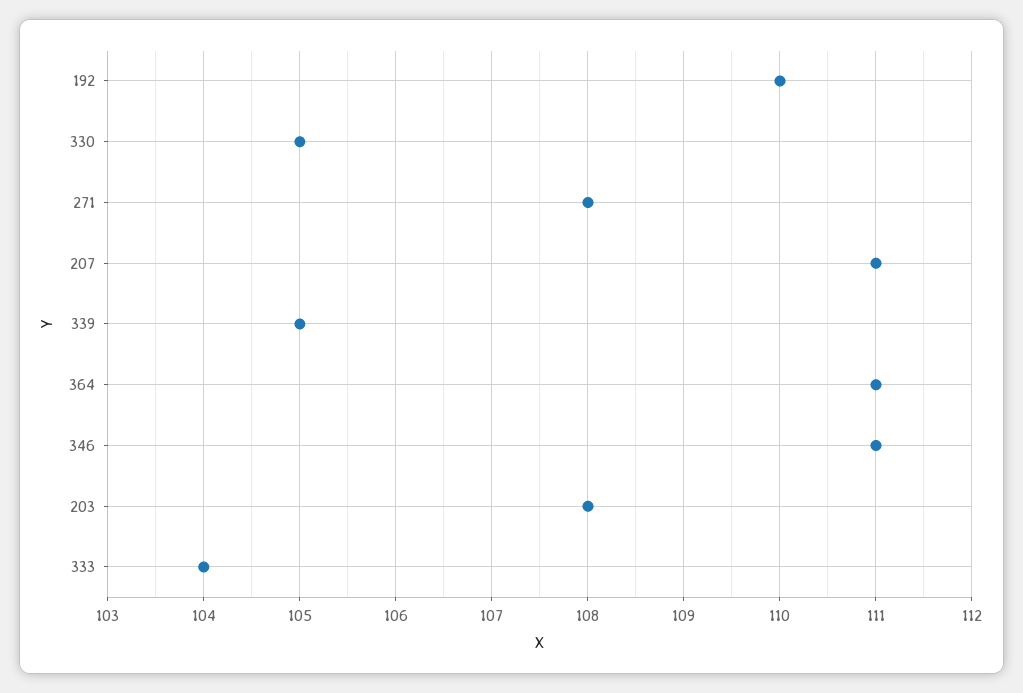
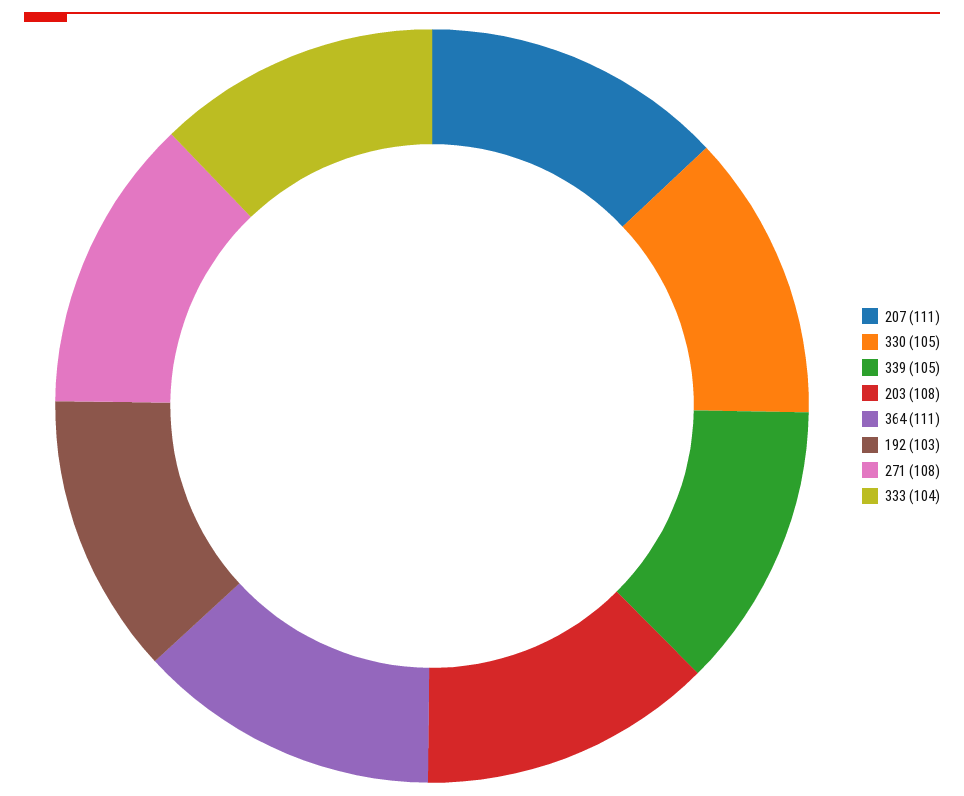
192: 110 -> 103
346: 111 -> none

